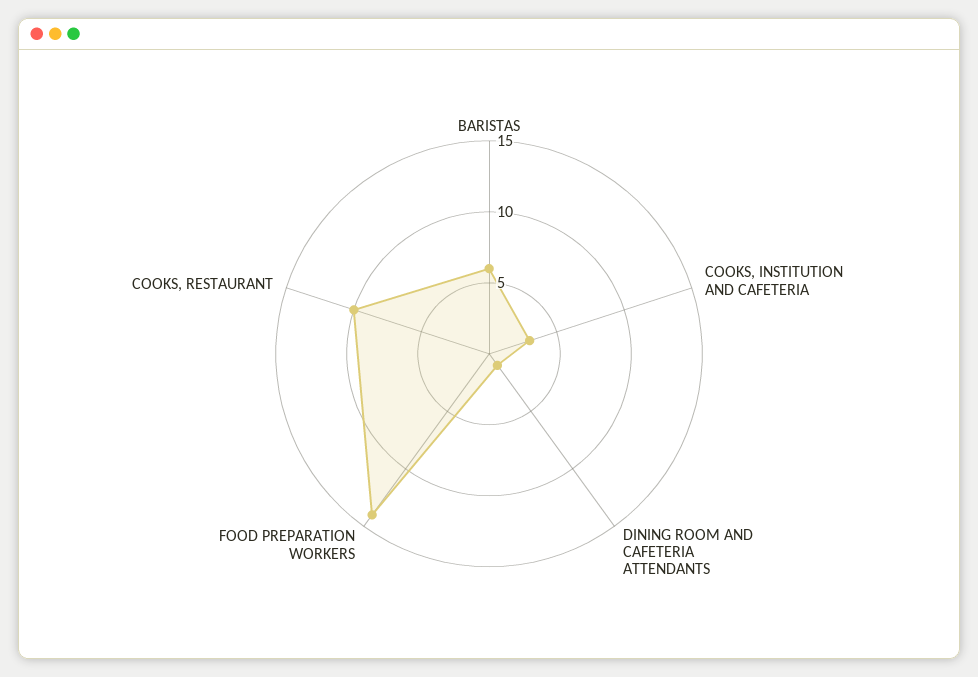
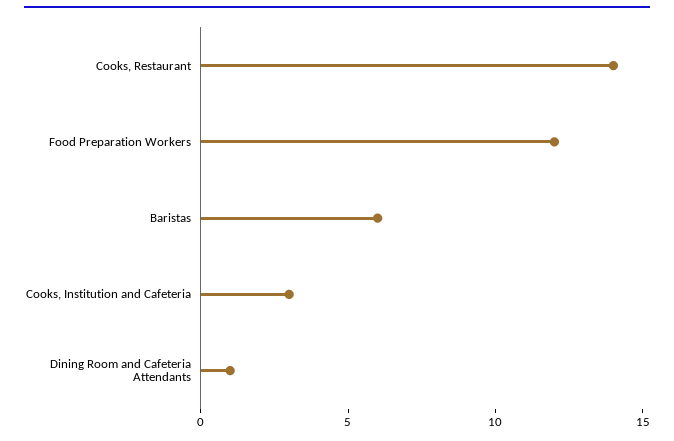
FOOD PREPARATION WORKERS: 14 -> 12
COOKS, RESTAURANT: 10 -> 14

